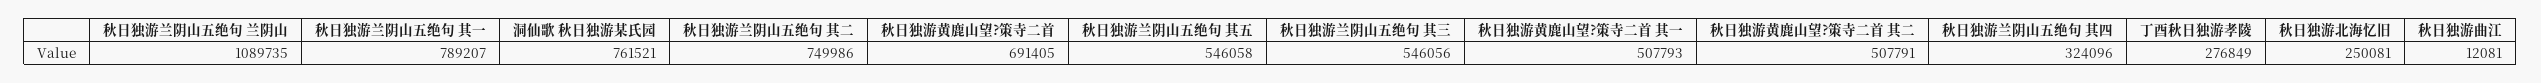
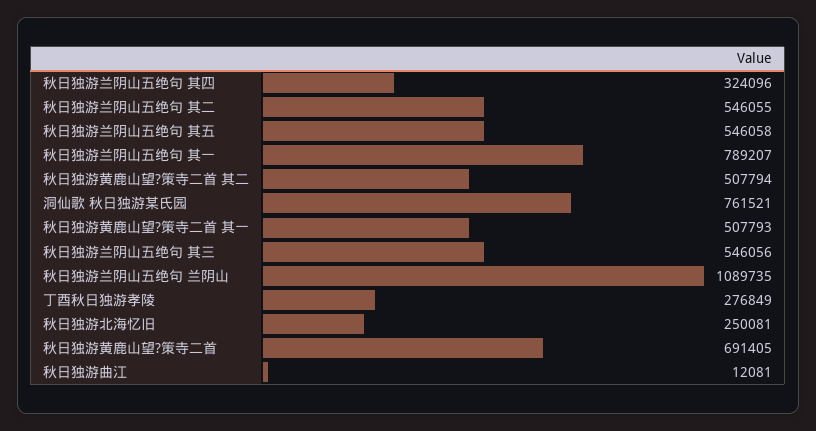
秋日独游兰阴山五绝句 其二: 749986 -> 546055
秋日独游黄鹿山望?策寺二首 其二: 507791 -> 507794

